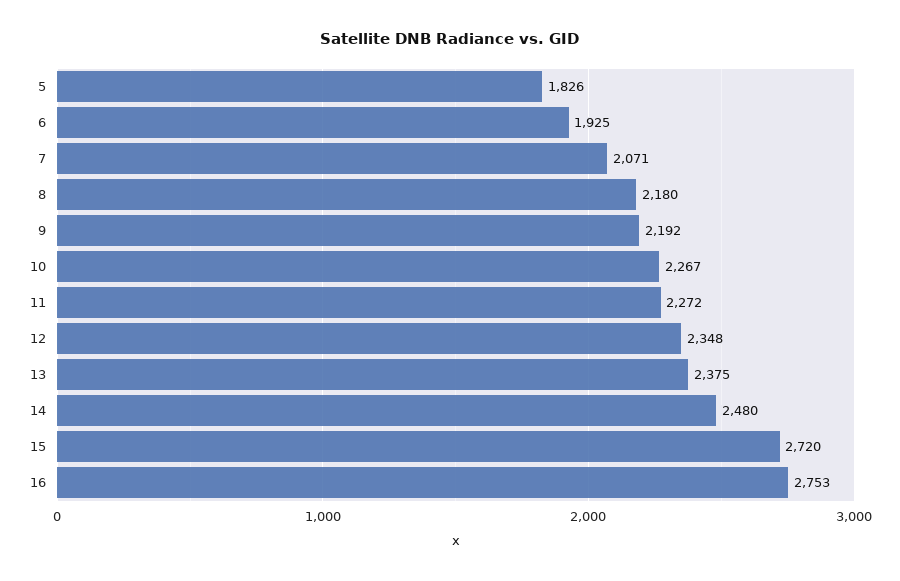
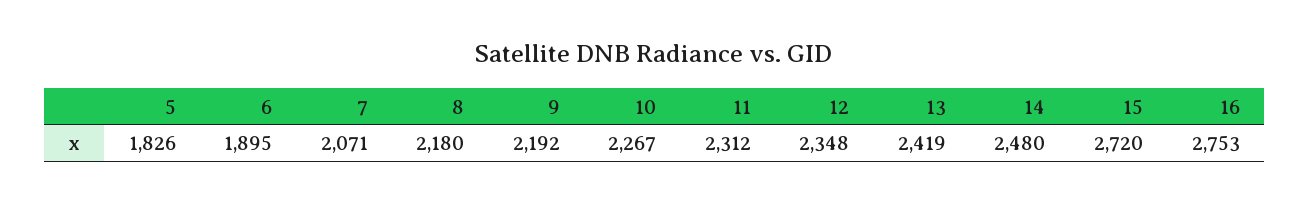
6: 1925 -> 1895
11: 2272 -> 2312
13: 2375 -> 2419

